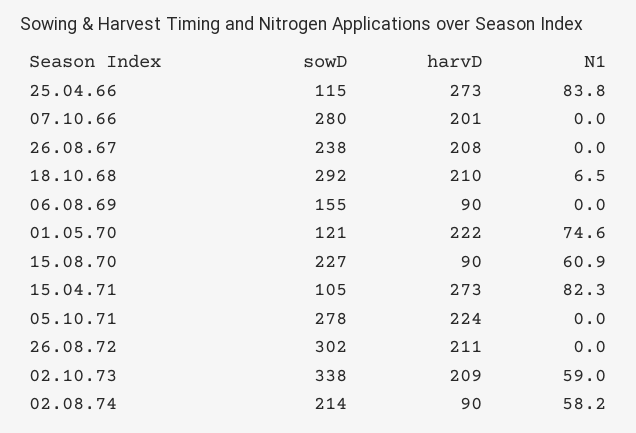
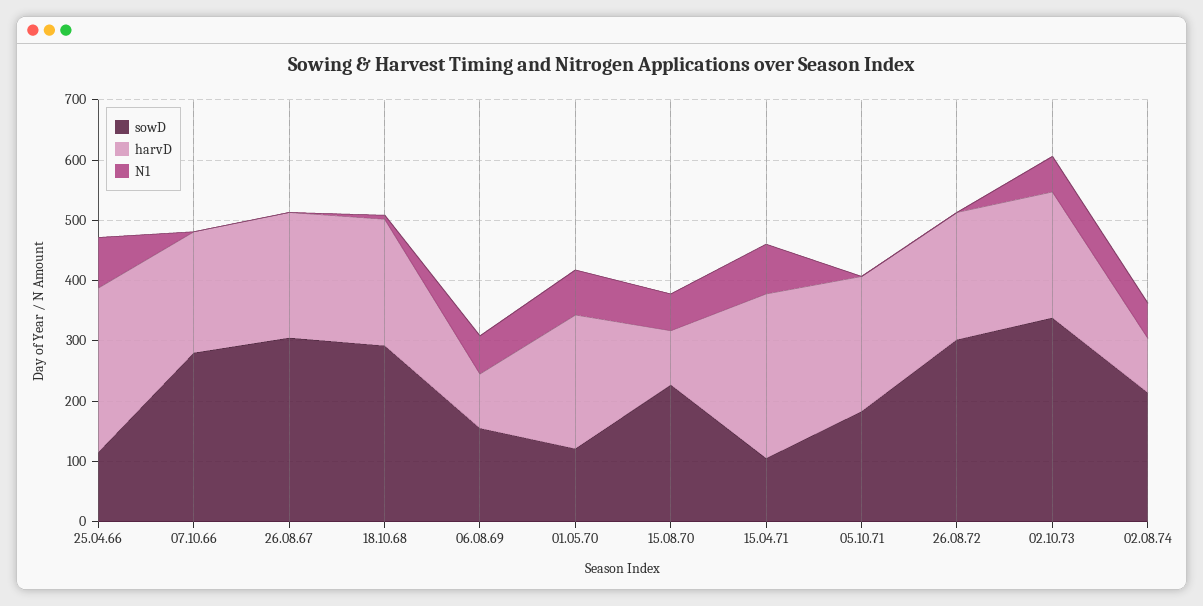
sowD, 26.08.67: 238 -> 300
N1, 06.08.69: 0 -> 60
sowD, 05.10.71: 278 -> 180

